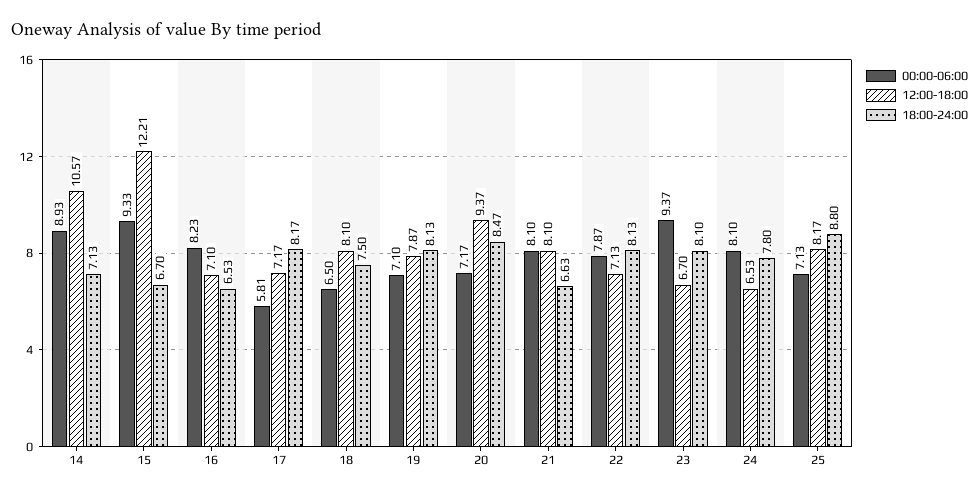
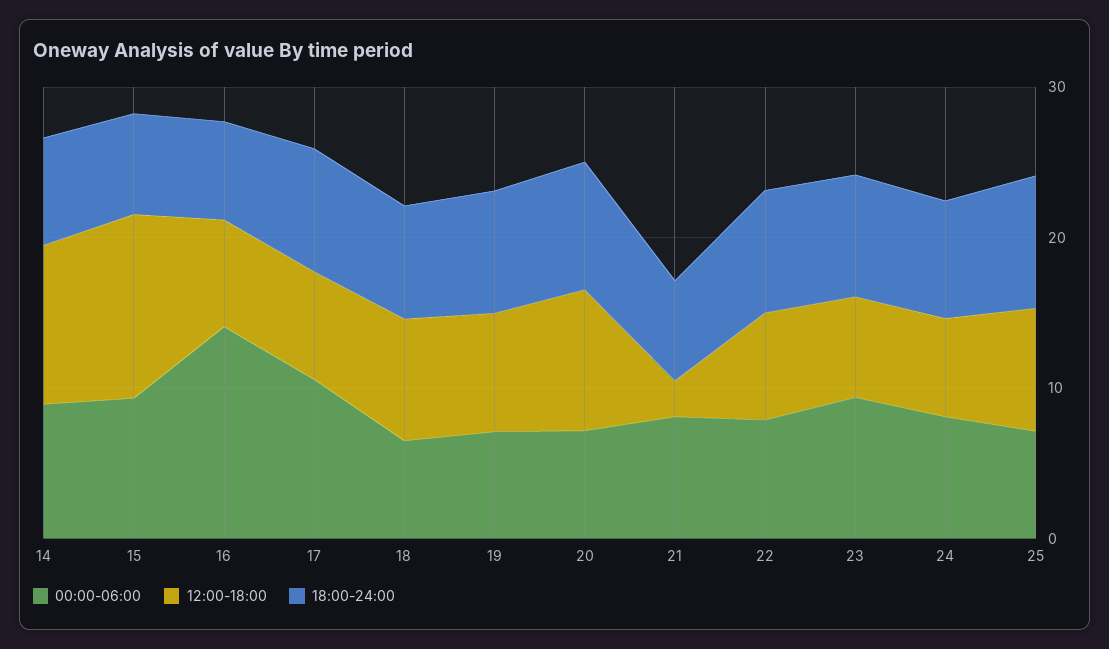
00:00-06:00, 16: 8.23 -> 14
00:00-06:00, 17: 5.81 -> 10
12:00-18:00, 21: 8.1 -> 2

